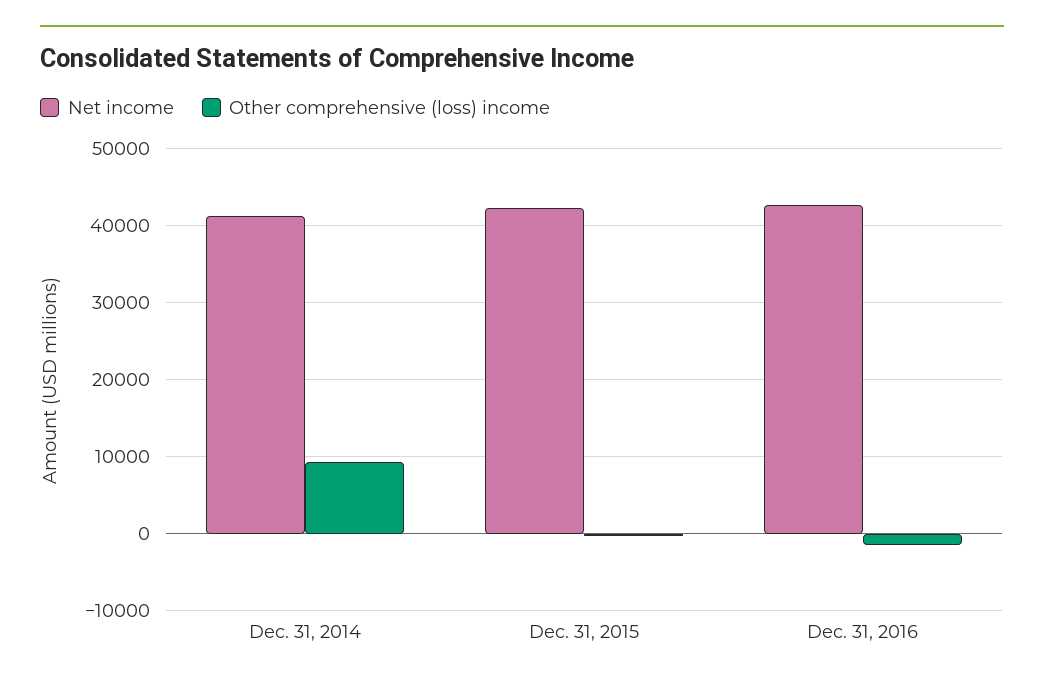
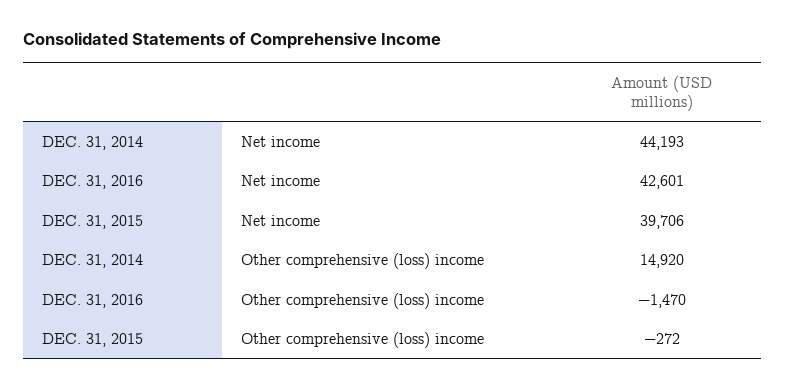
Net income, Dec. 31, 2014: 41000 -> 44193
Other comprehensive (loss) income, Dec. 31, 2014: 9000 -> 14920
Net income, Dec. 31, 2015: 42000 -> 39706

